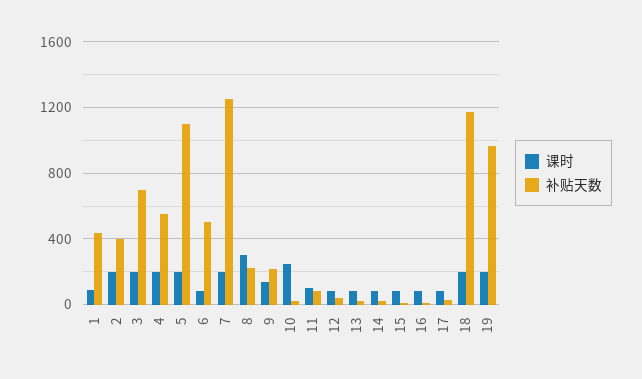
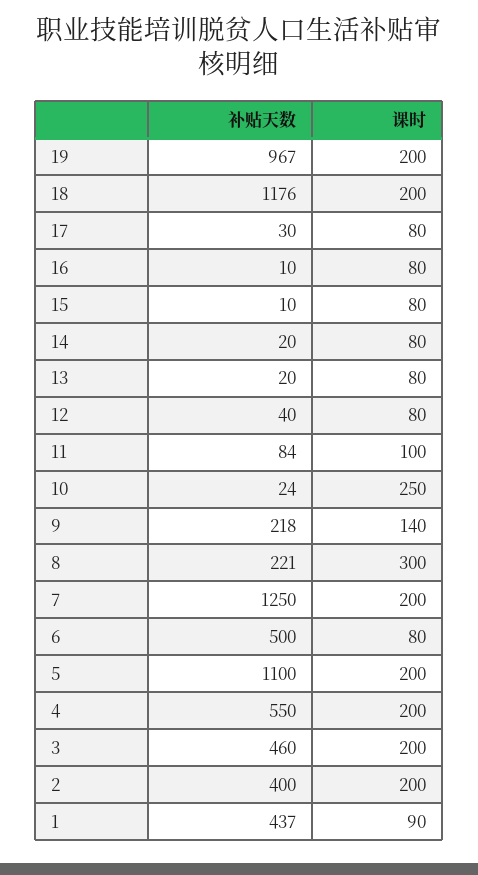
补贴天数, 3: 700 -> 460

